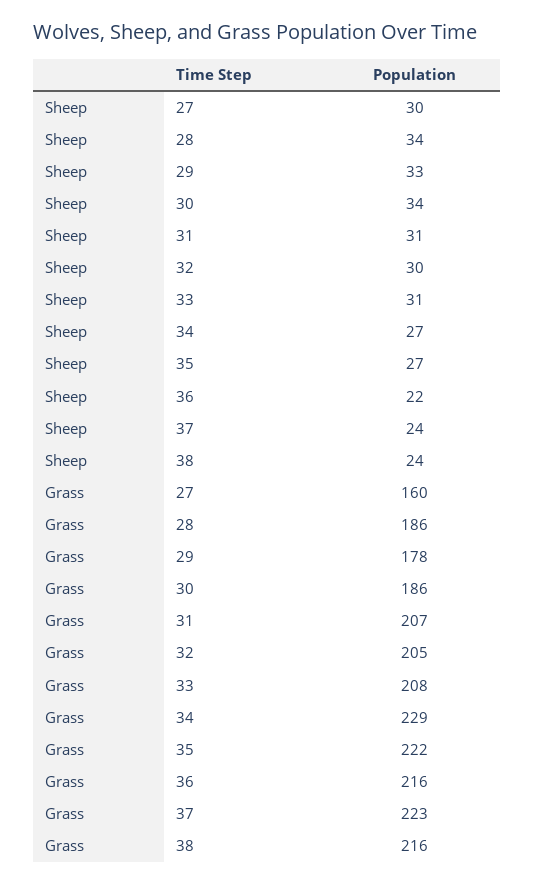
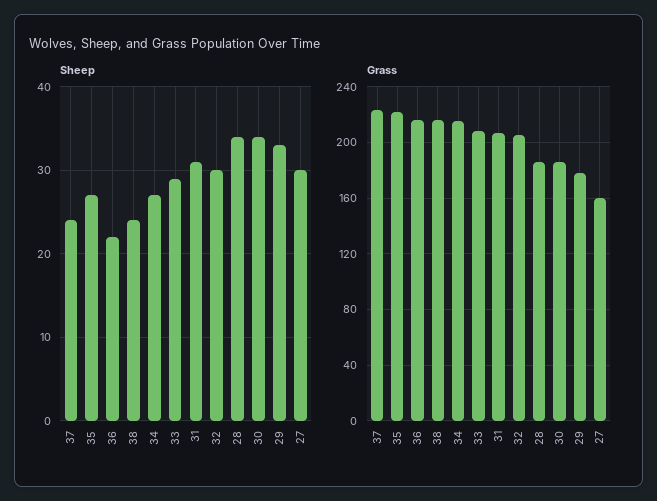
Sheep, 33: 31 -> 29
Grass, 34: 229 -> 215

